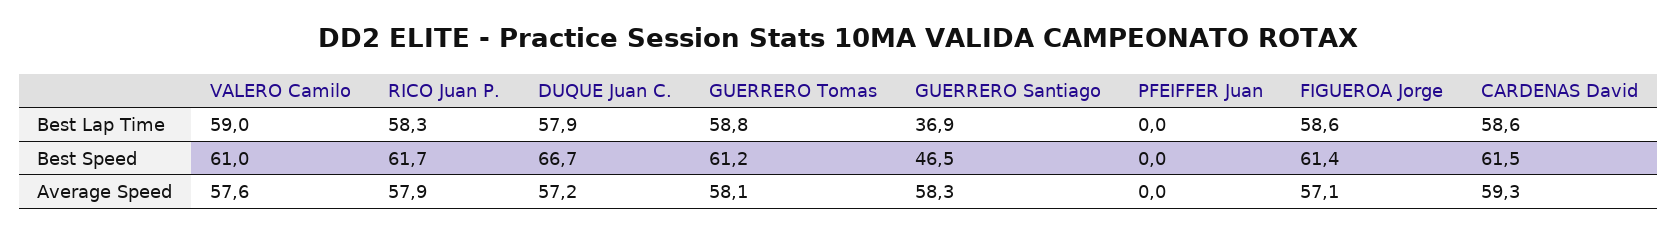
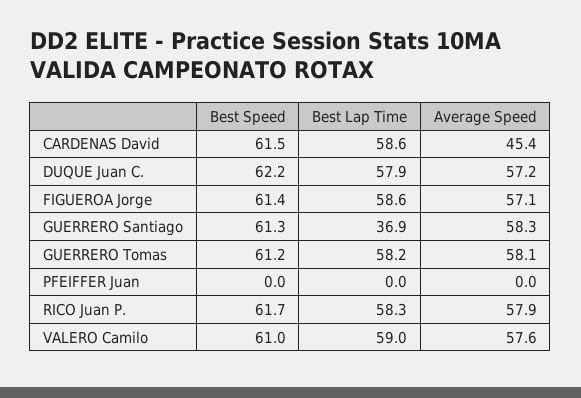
GUERRERO Tomas, Best Lap Time: 58.8 -> 58.2
DUQUE Juan C., Best Speed: 66.7 -> 62.2
GUERRERO Santiago, Best Speed: 46.5 -> 61.3
CARDENAS David, Average Speed: 59.3 -> 45.4

